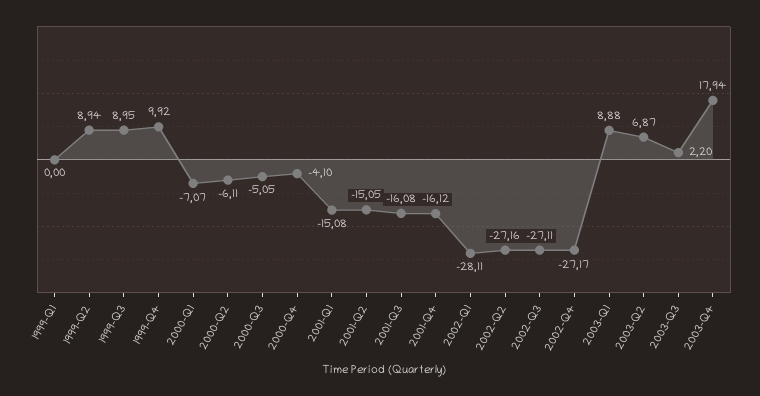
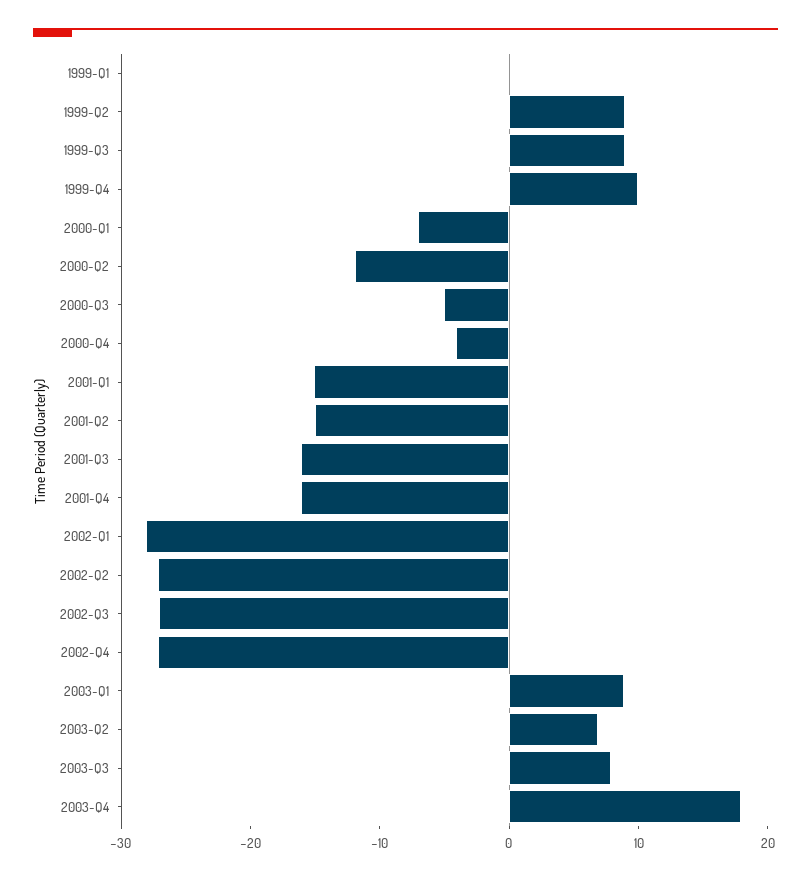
2000-Q2: -6.11 -> -12
2003-Q3: 2.2 -> 8

